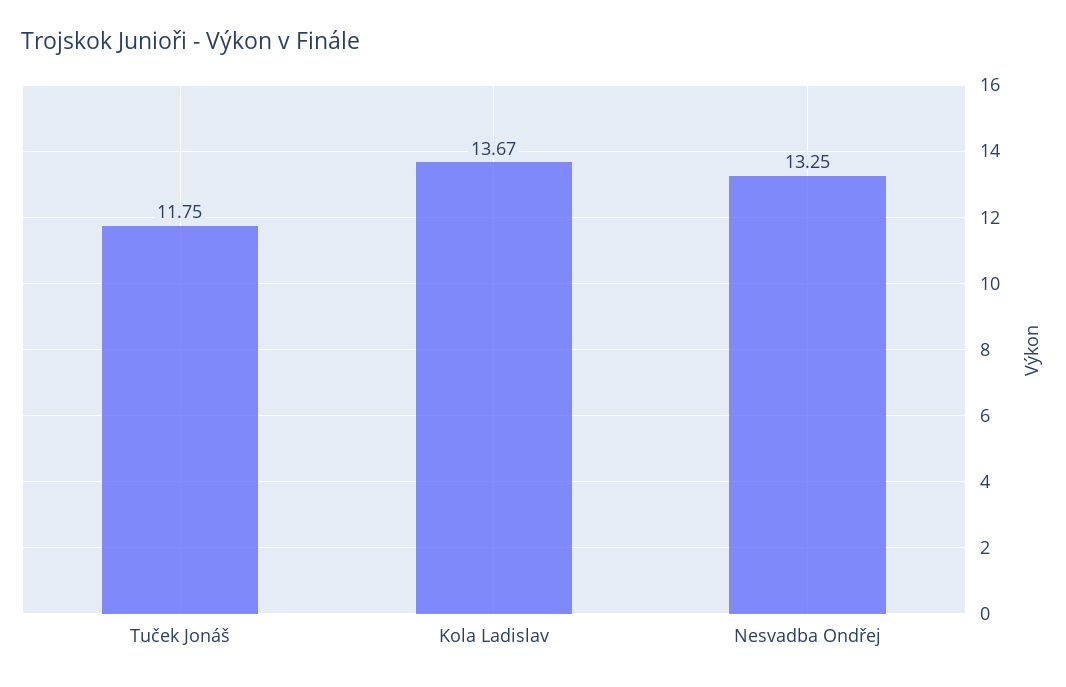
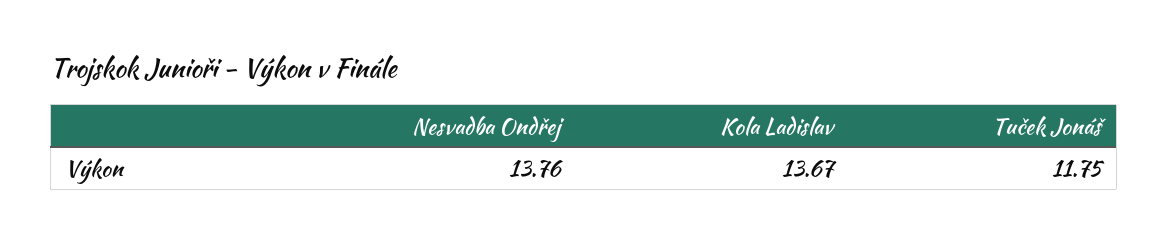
Nesvadba Ondřej: 13.25 -> 13.76

